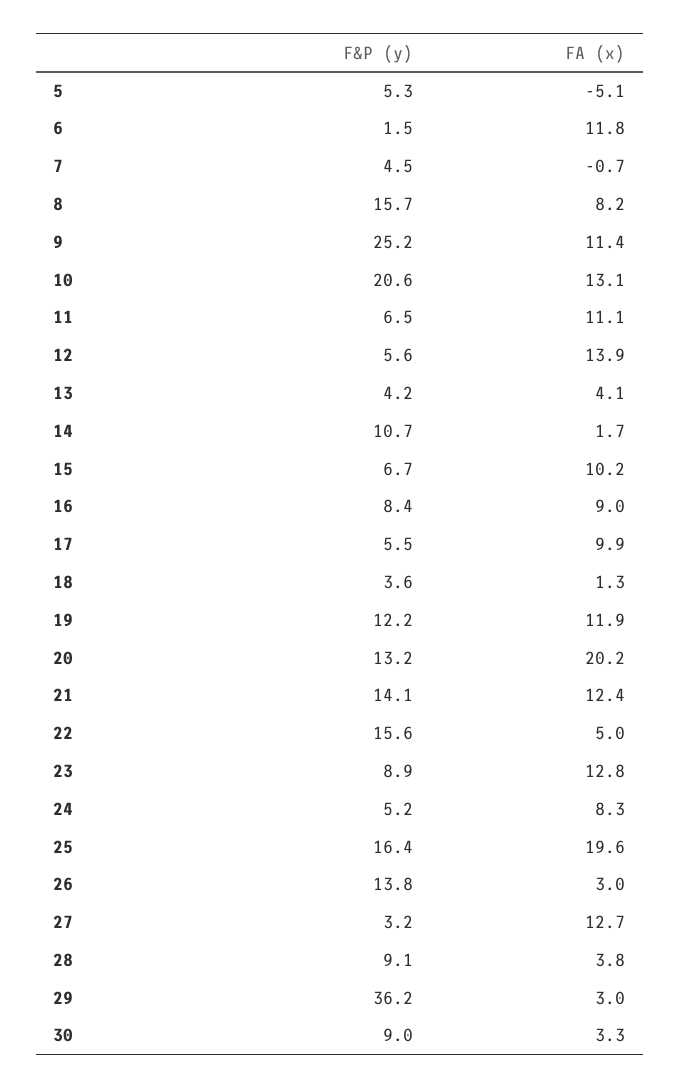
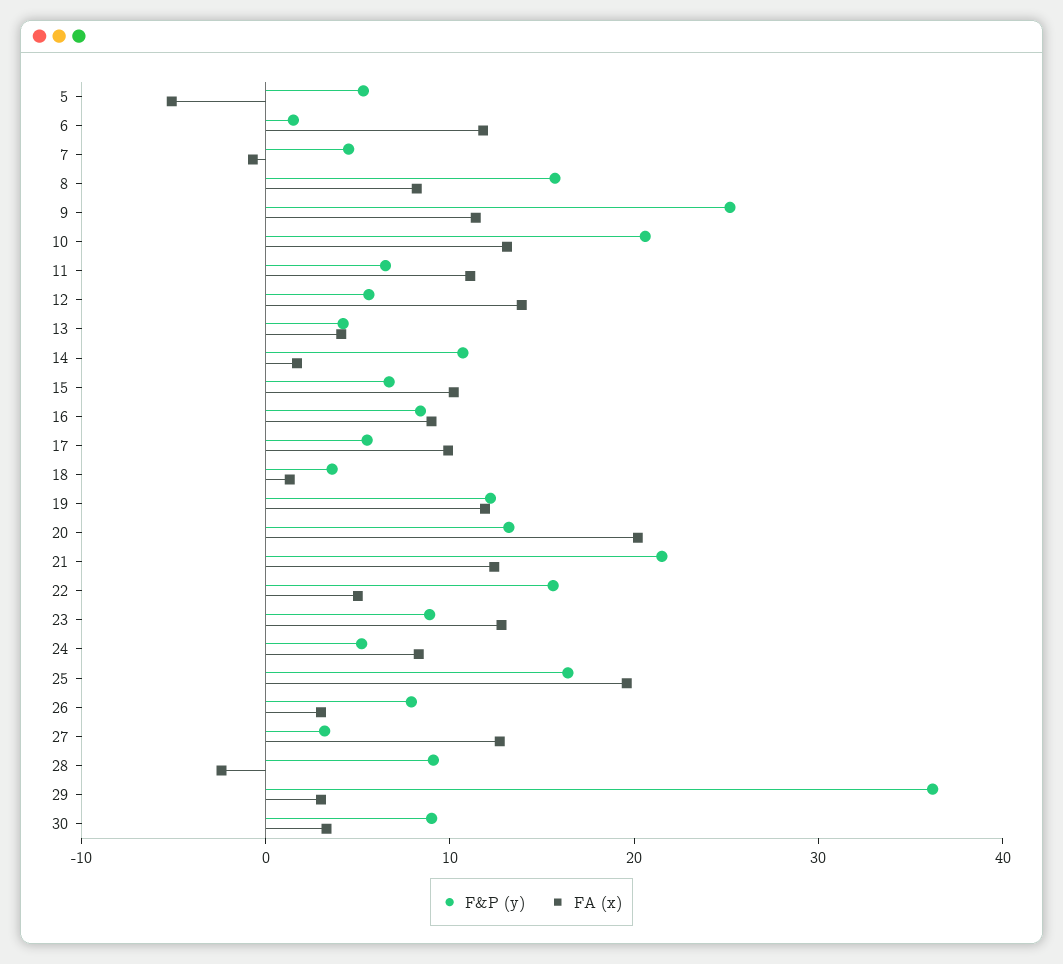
F&P (y), 21: 14.1 -> 22
F&P (y), 26: 13.8 -> 8
FA (x), 28: 3.8 -> -2

